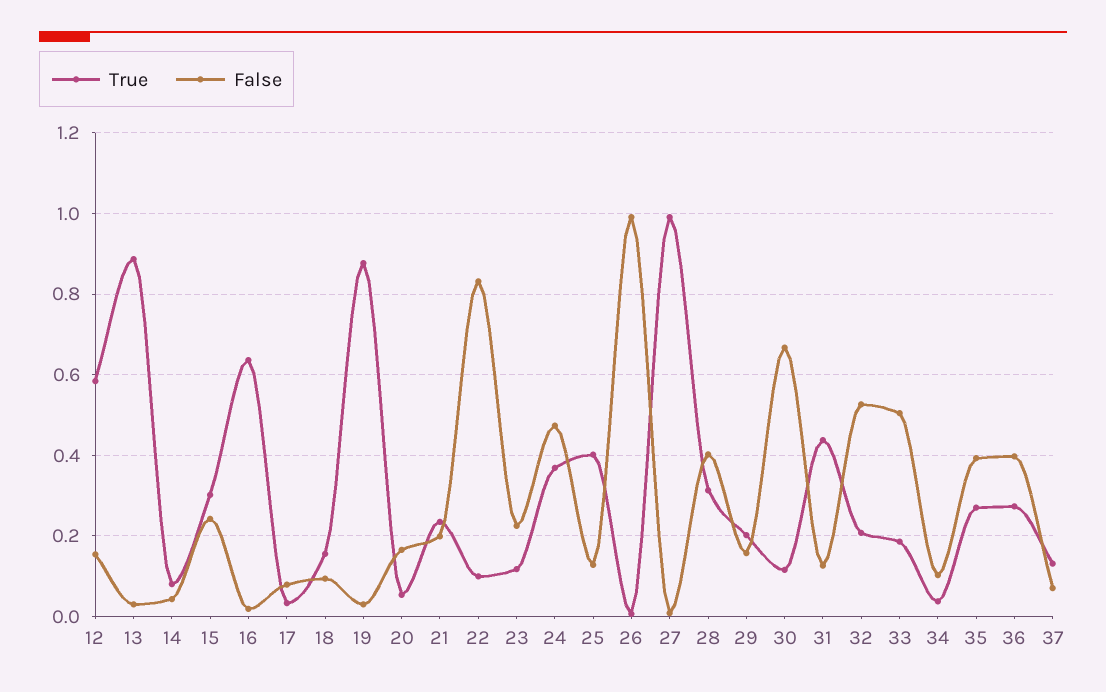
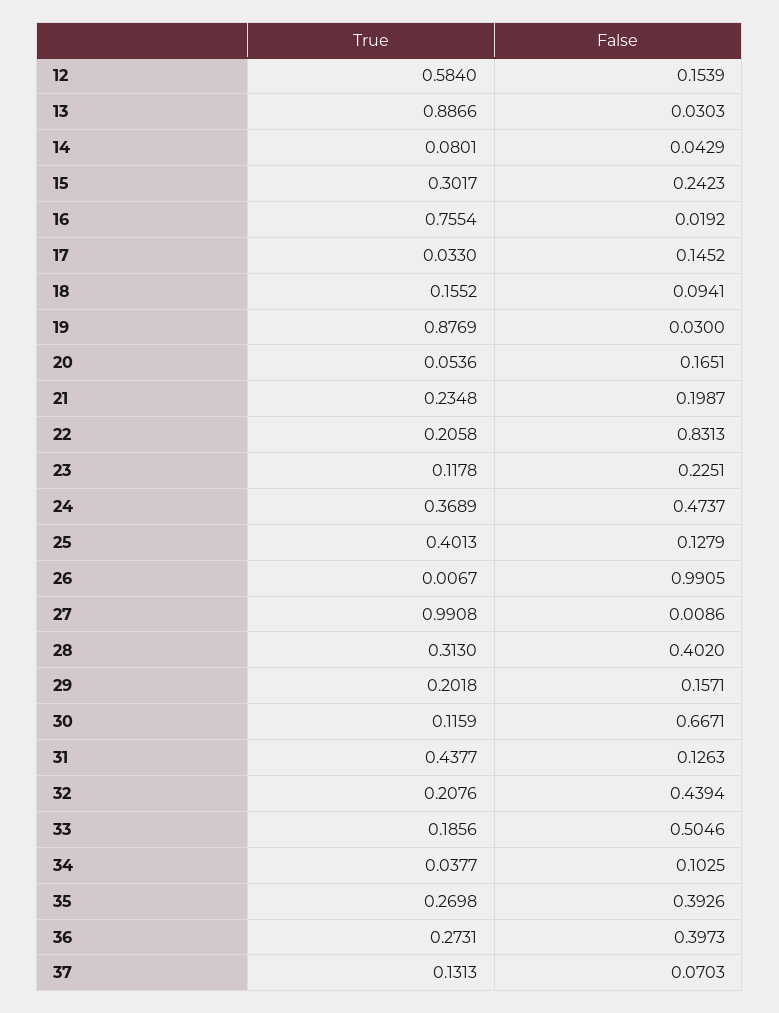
True, 16: 0.64 -> 0.7554
False, 17: 0.08 -> 0.1452
True, 22: 0.1 -> 0.2058
False, 32: 0.52 -> 0.4394

